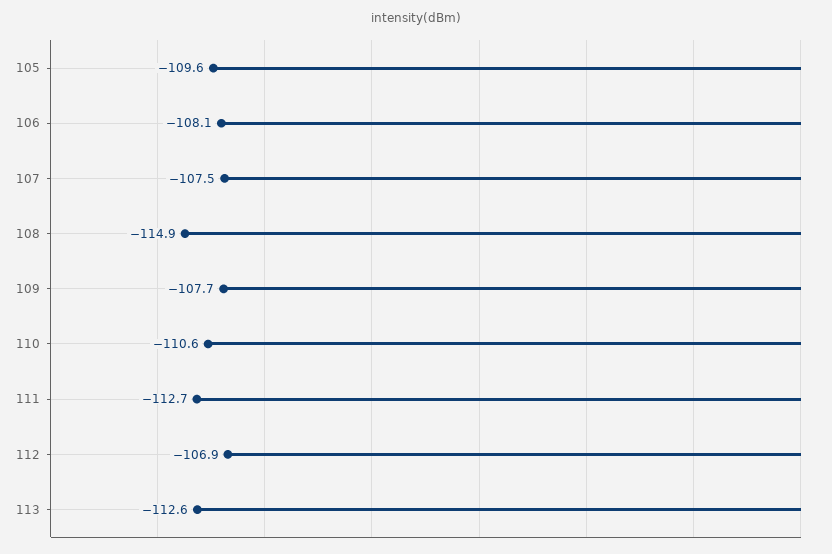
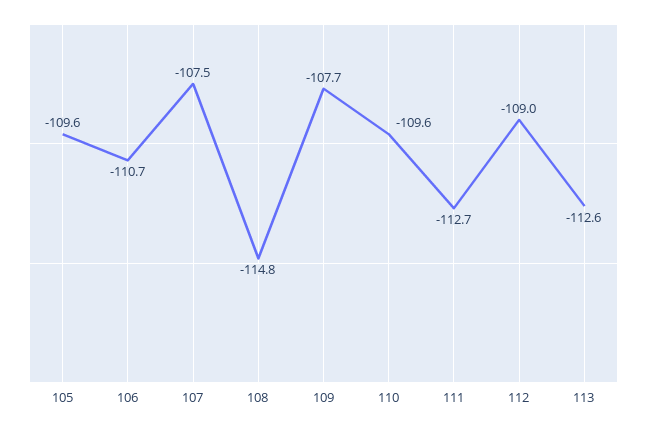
106: -108.1 -> -110.7
108: -114.9 -> -114.8
110: -110.6 -> -109.6
112: -106.9 -> -109

